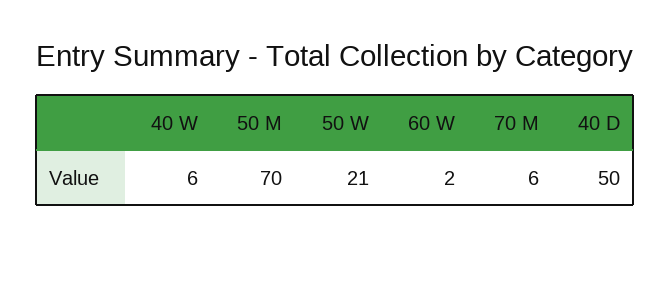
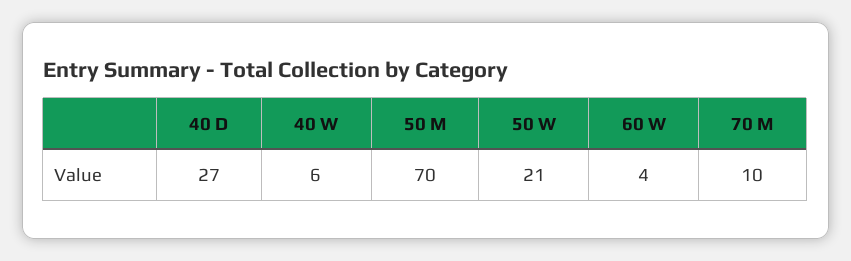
60 W: 2 -> 4
70 M: 6 -> 10
40 D: 50 -> 27

